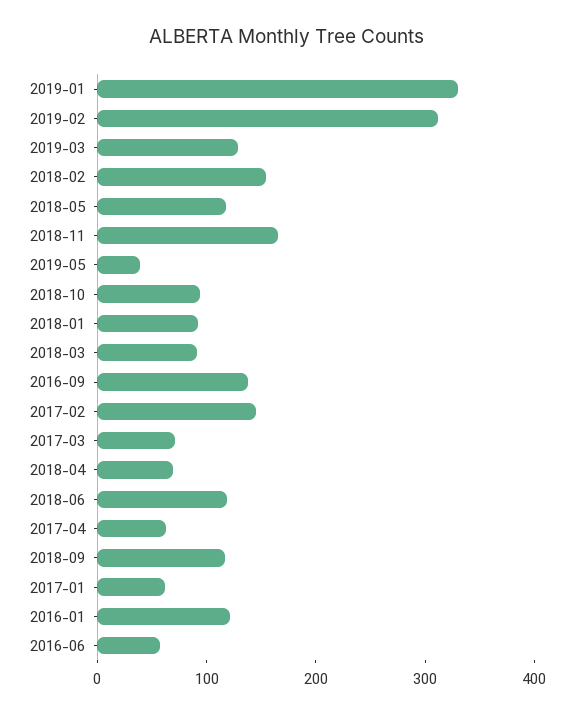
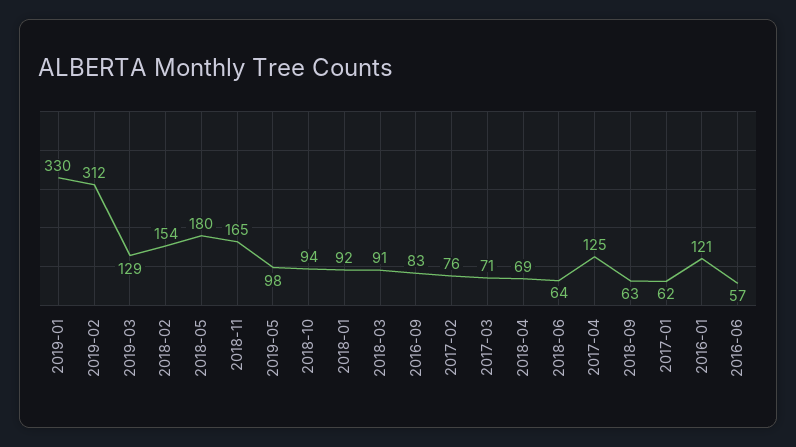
2018-05: 120 -> 180
2019-05: 40 -> 98
2016-09: 140 -> 83
2017-02: 140 -> 76
2018-06: 120 -> 64
2017-04: 60 -> 125
2018-09: 120 -> 63

